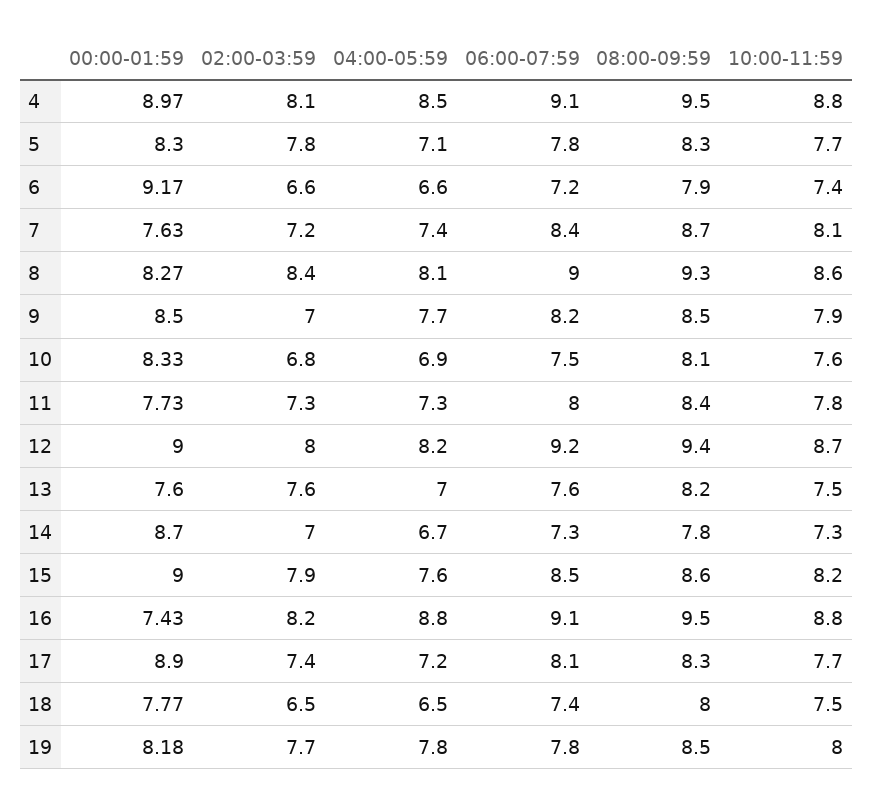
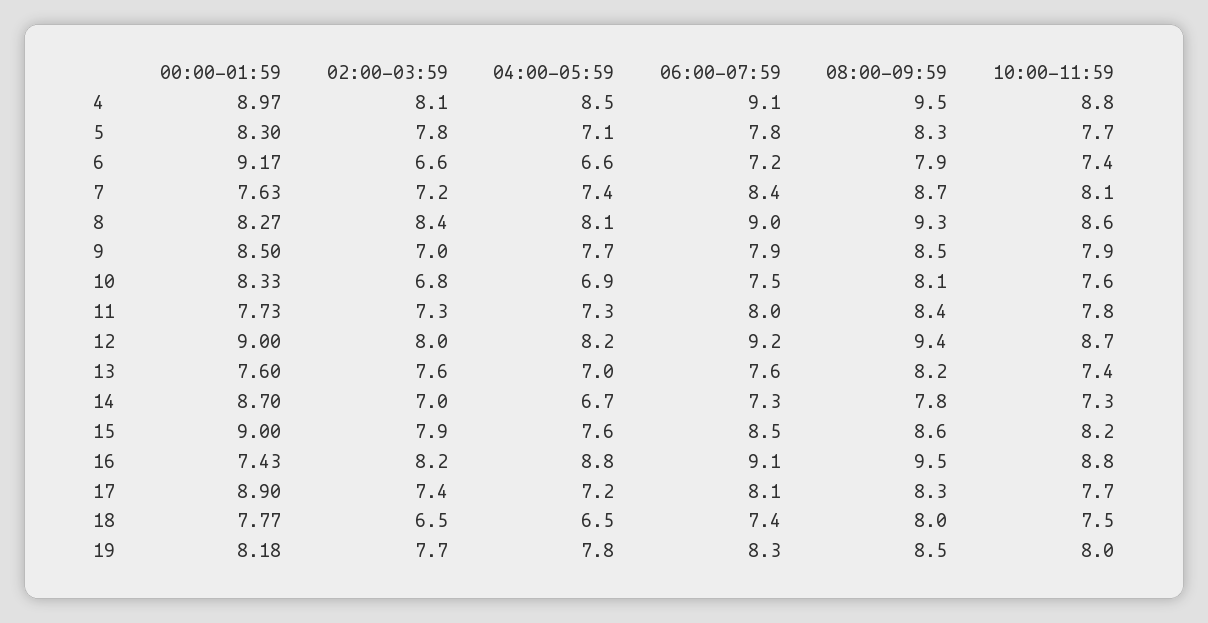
06:00-07:59, 9: 8.2 -> 7.9
10:00-11:59, 13: 7.5 -> 7.4
06:00-07:59, 19: 7.8 -> 8.3

